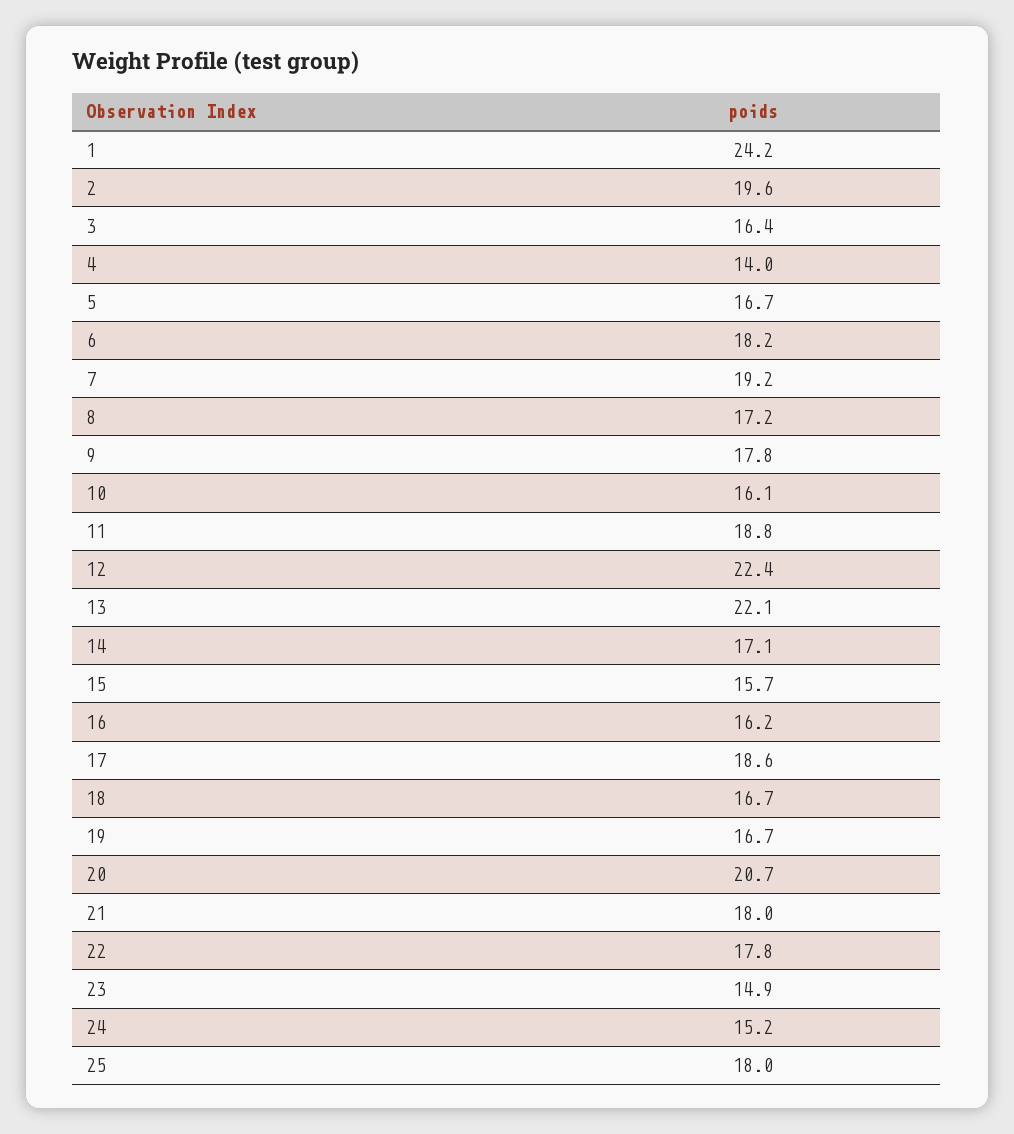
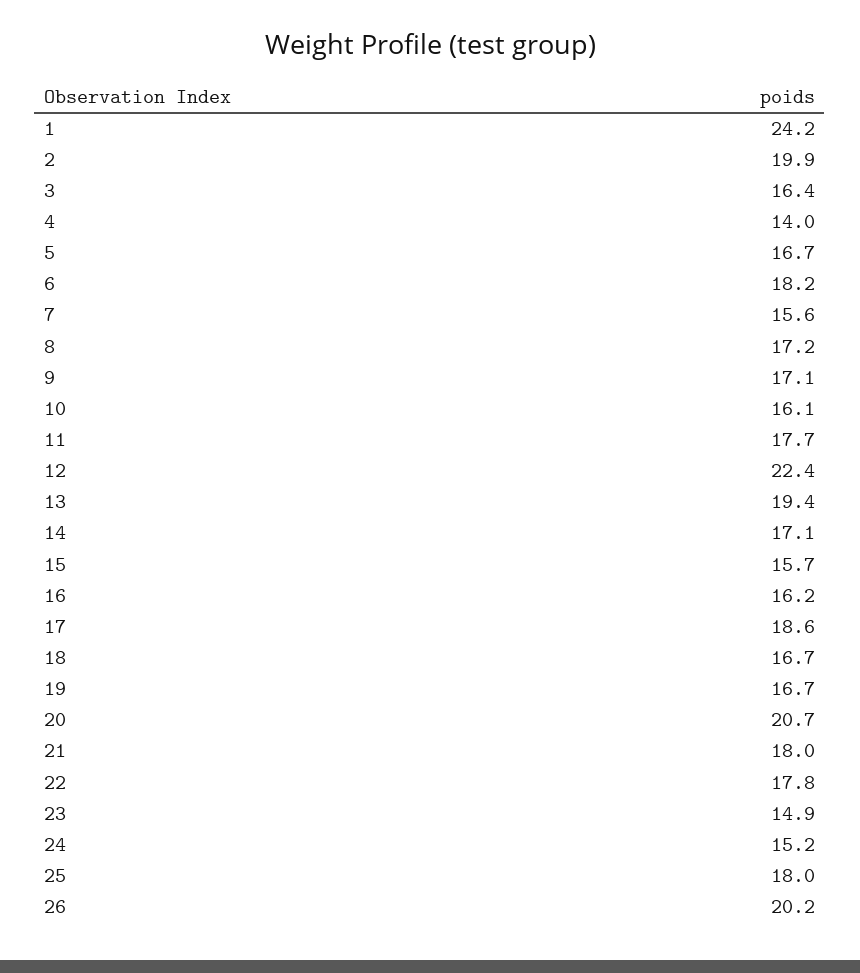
2: 19.6 -> 19.9
7: 19.2 -> 15.6
9: 17.8 -> 17.1
11: 18.8 -> 17.7
13: 22.1 -> 19.4
26: none -> 20.2

